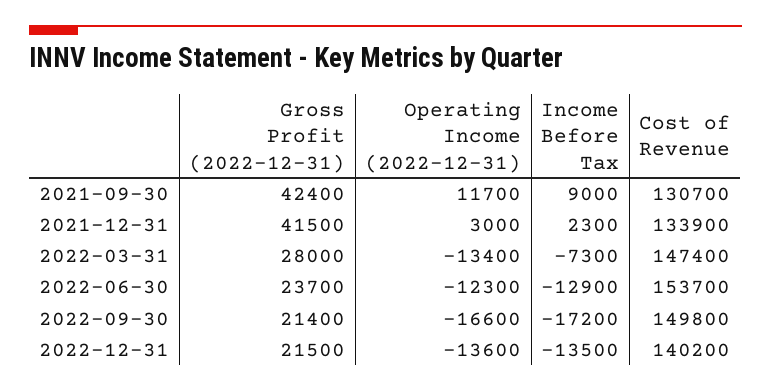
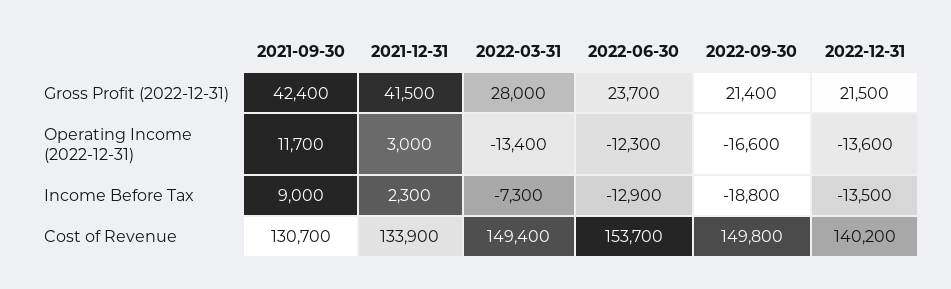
Cost of Revenue, 2022-03-31: 147400 -> 149400
Income Before Tax, 2022-09-30: -17200 -> -18800

